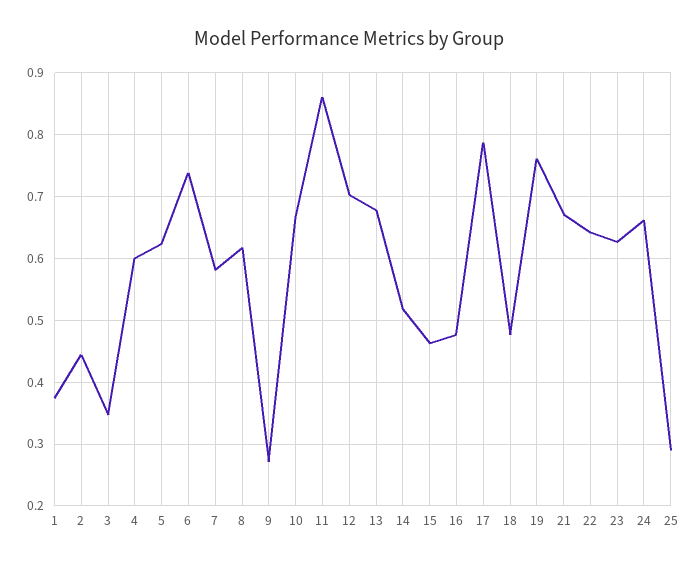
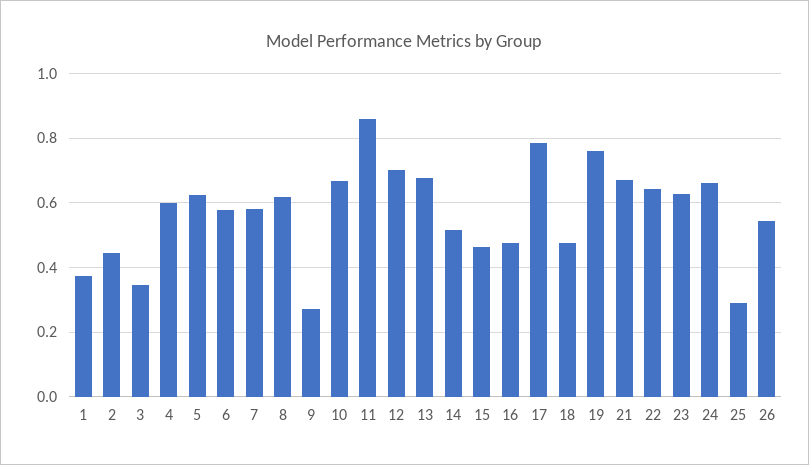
6: 0.74 -> 0.58
26: none -> 0.54

